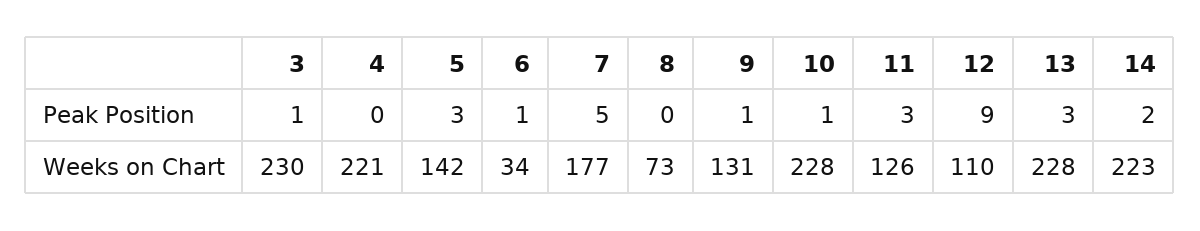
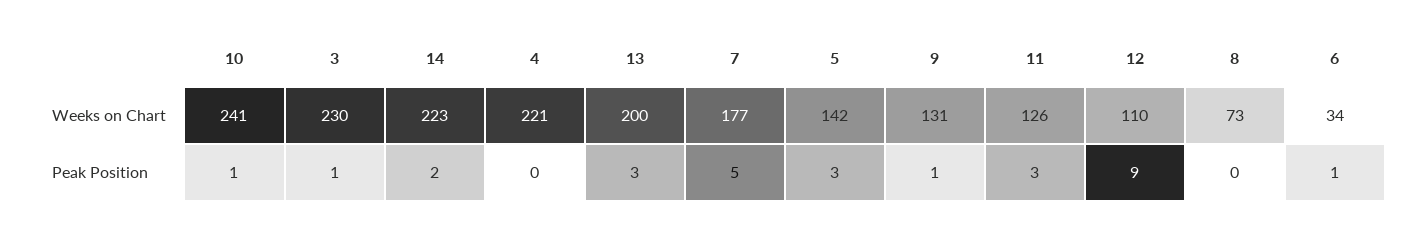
10, Weeks on Chart: 228 -> 241
13, Weeks on Chart: 228 -> 200

